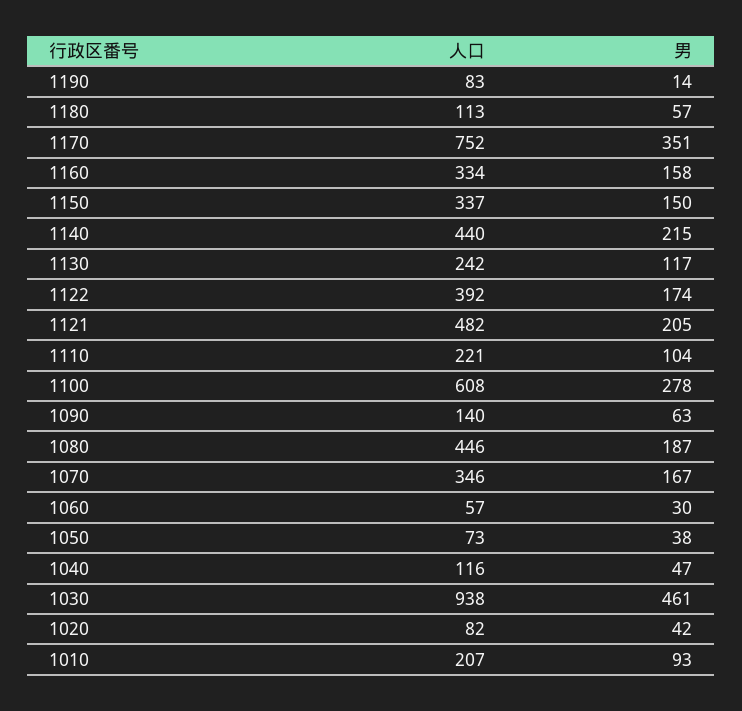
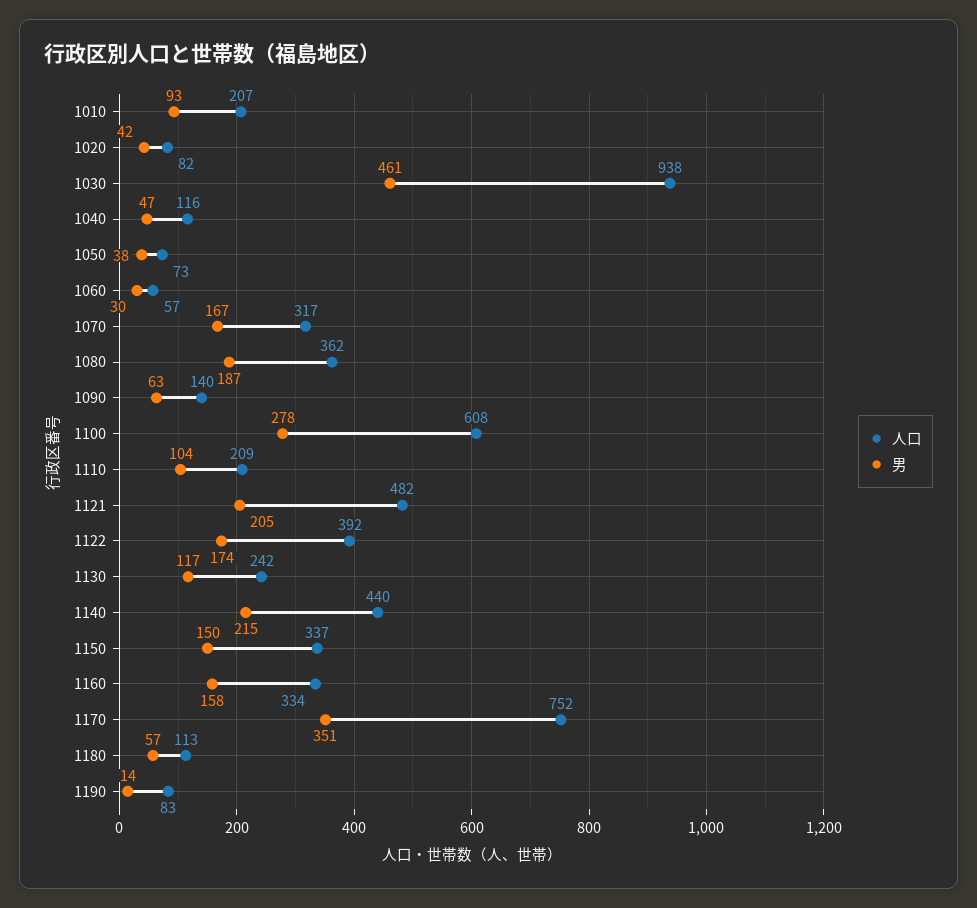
人口, 1110: 221 -> 209
人口, 1080: 446 -> 362
人口, 1070: 346 -> 317

